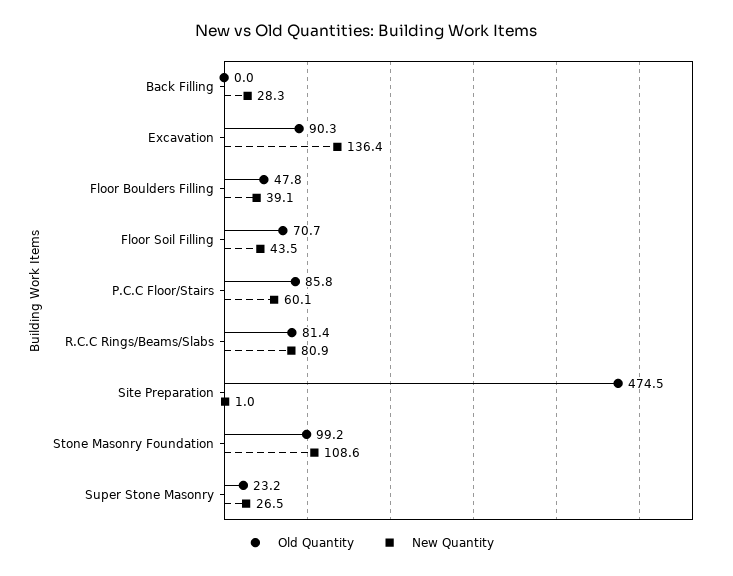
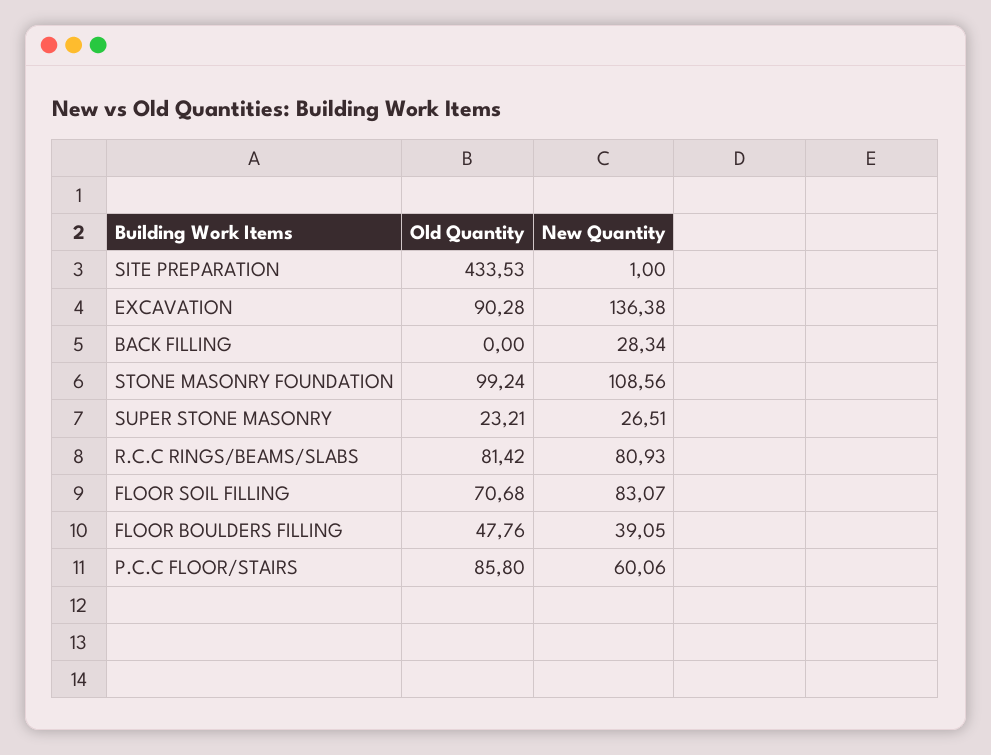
New Quantity, Floor Soil Filling: 43.5 -> 83.07
Old Quantity, Site Preparation: 474.5 -> 433.53

